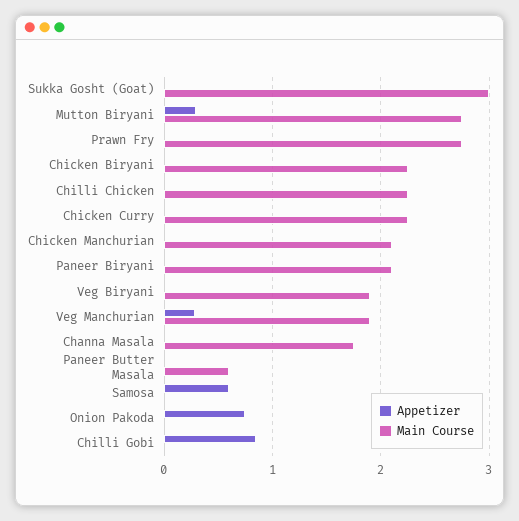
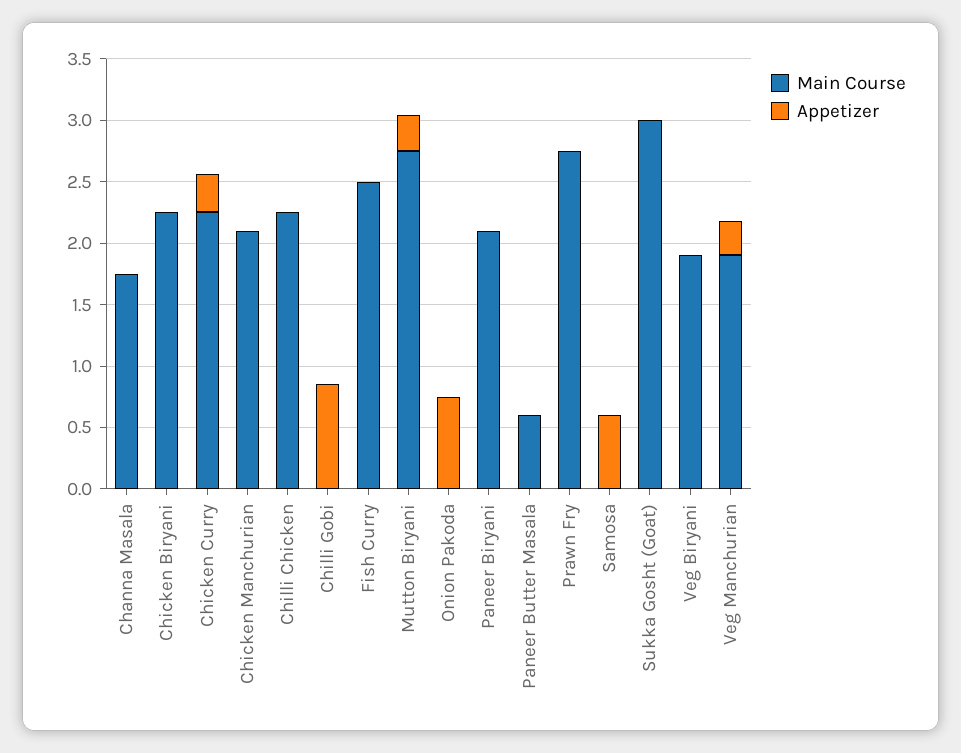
Appetizer, Chicken Curry: 0 -> 0.3
Main Course, Fish Curry: none -> 2.5
Appetizer, Fish Curry: none -> 0

